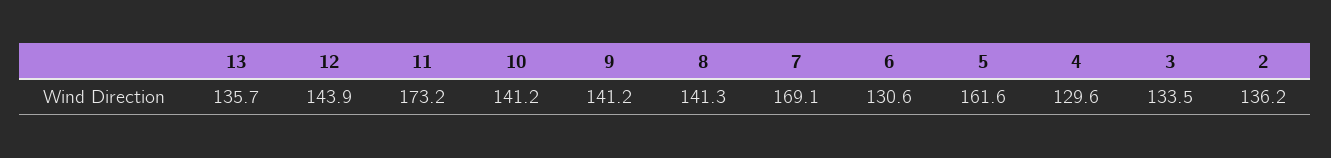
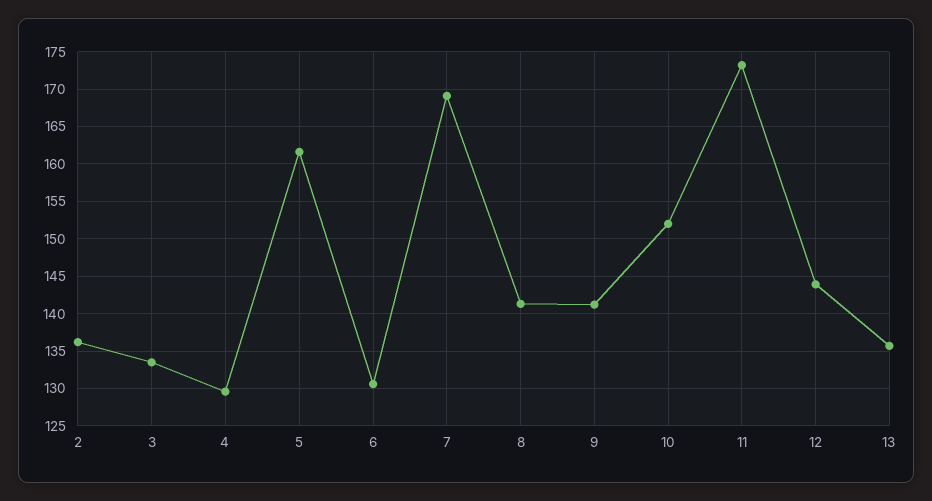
10: 141.2 -> 152

